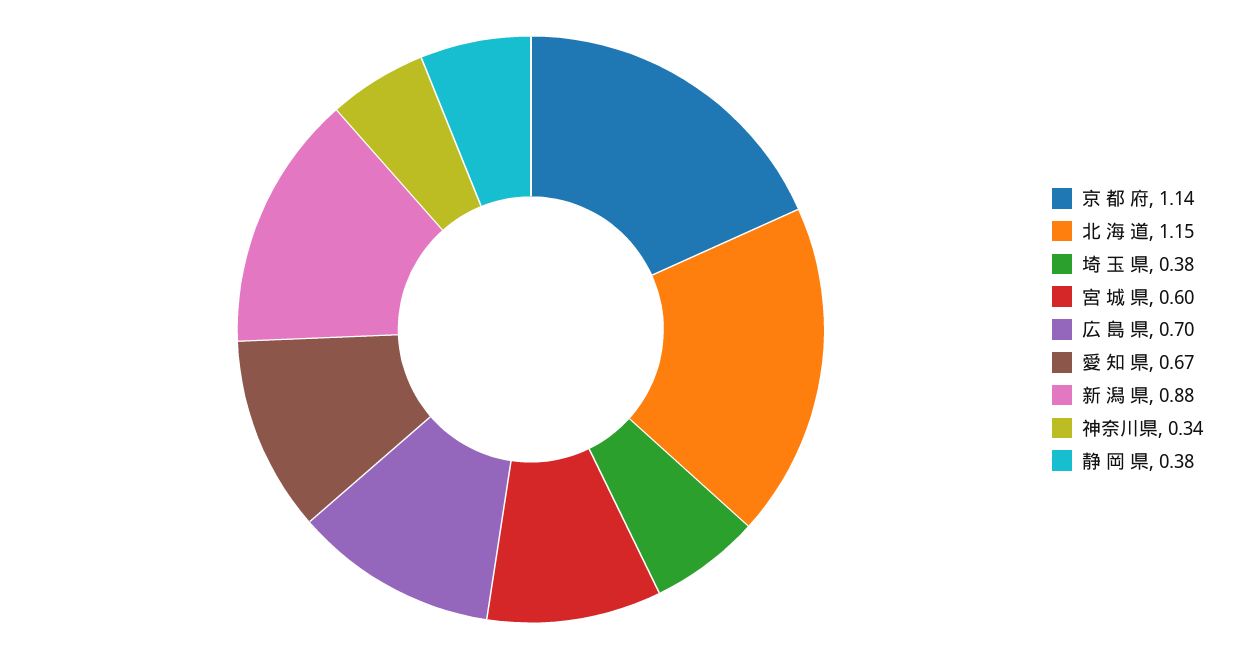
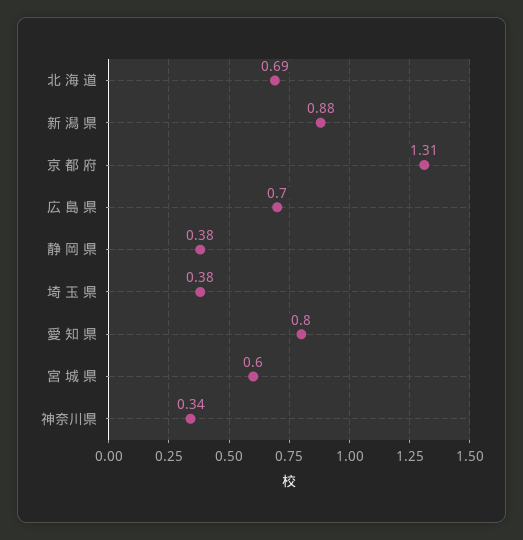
京 都 府: 1.14 -> 1.31
北 海 道: 1.15 -> 0.69
愛 知 県: 0.67 -> 0.8

